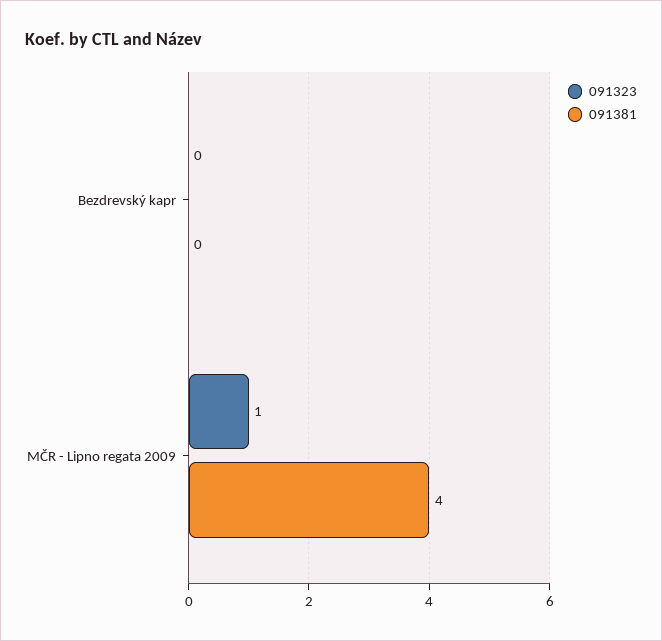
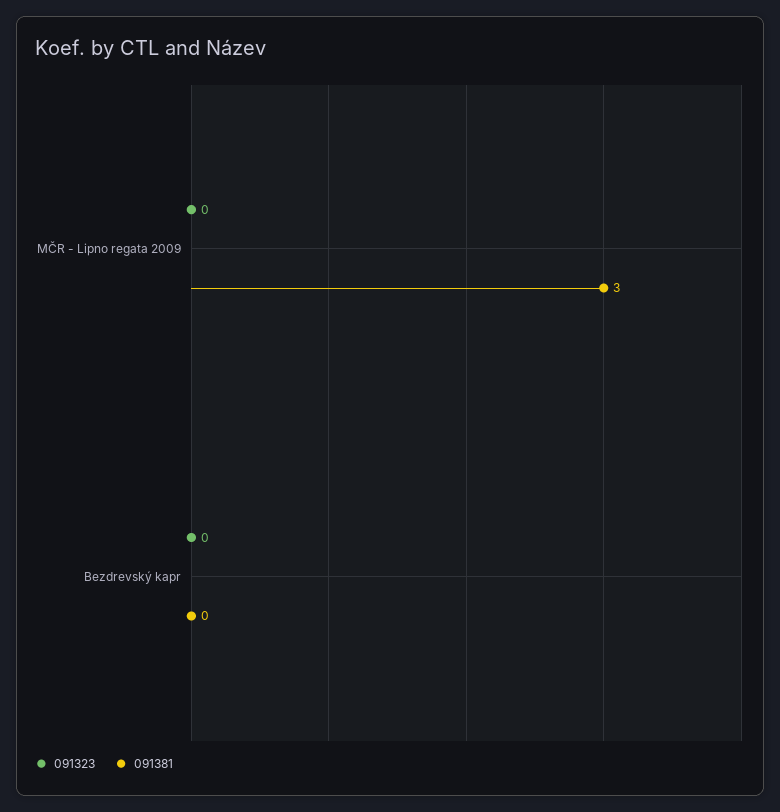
091323, MČR - Lipno regata 2009: 1 -> 0
091381, MČR - Lipno regata 2009: 4 -> 3

